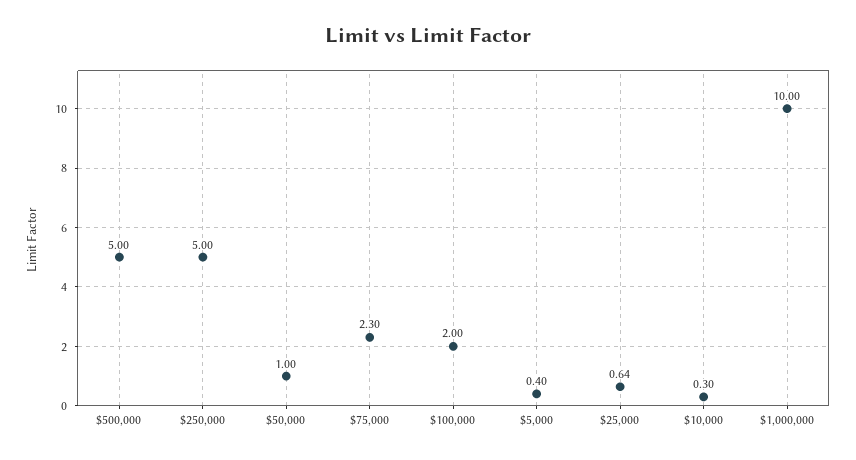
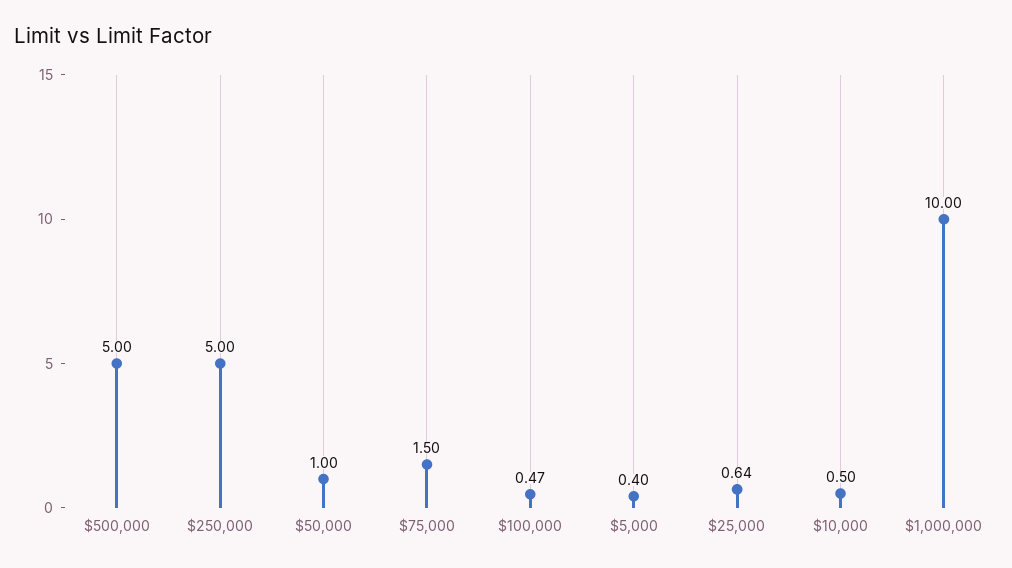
$75,000: 2.3 -> 1.5
$100,000: 2 -> 0.47
$10,000: 0.3 -> 0.5

